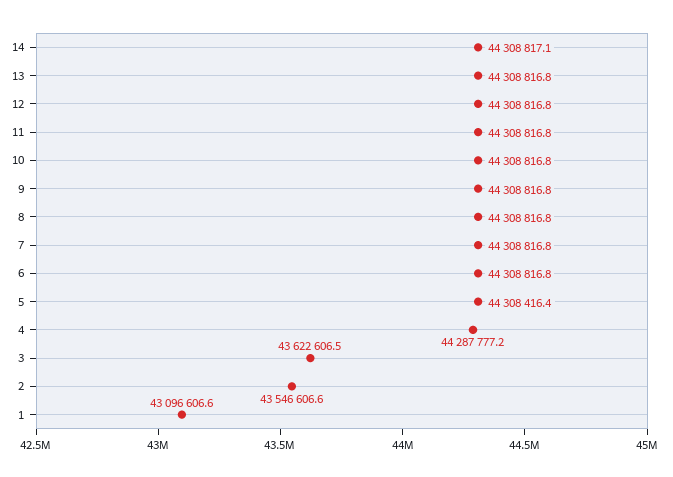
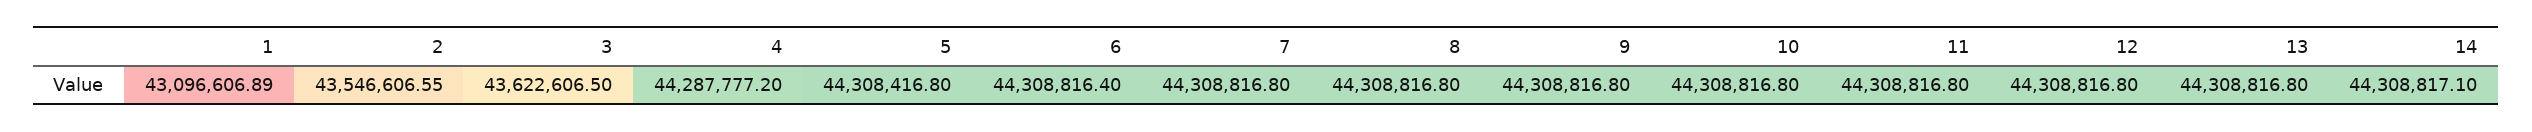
6: 44308816.8 -> 44308816.4
5: 44308416.4 -> 44308416.8
1: 43096606.6 -> 43096606.89

